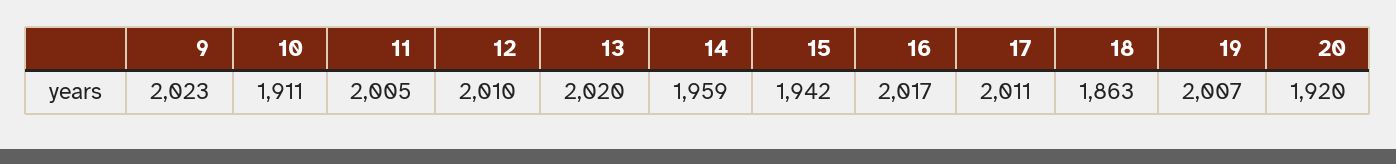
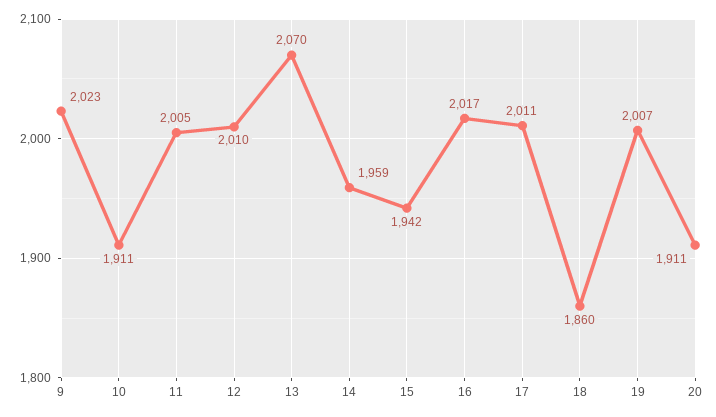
13: 2020 -> 2070
18: 1863 -> 1860
20: 1920 -> 1911

